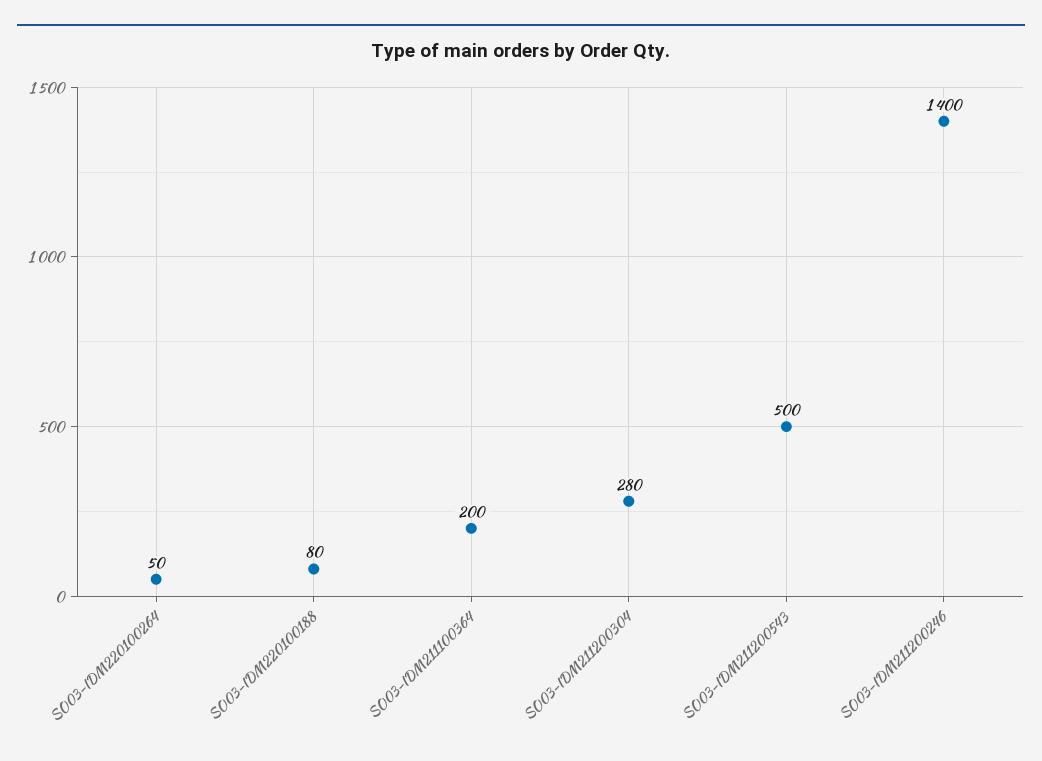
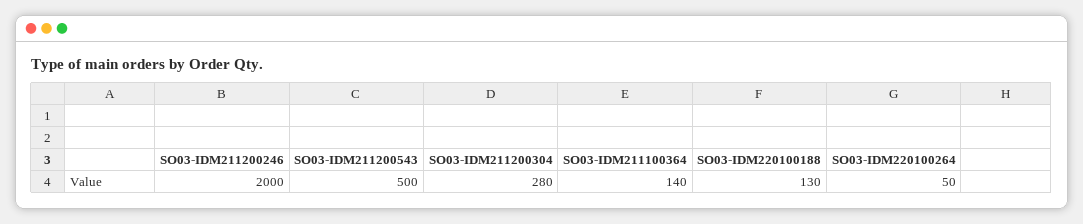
SO03-IDM220100188: 80 -> 130
SO03-IDM211100364: 200 -> 140
SO03-IDM211200246: 1400 -> 2000

